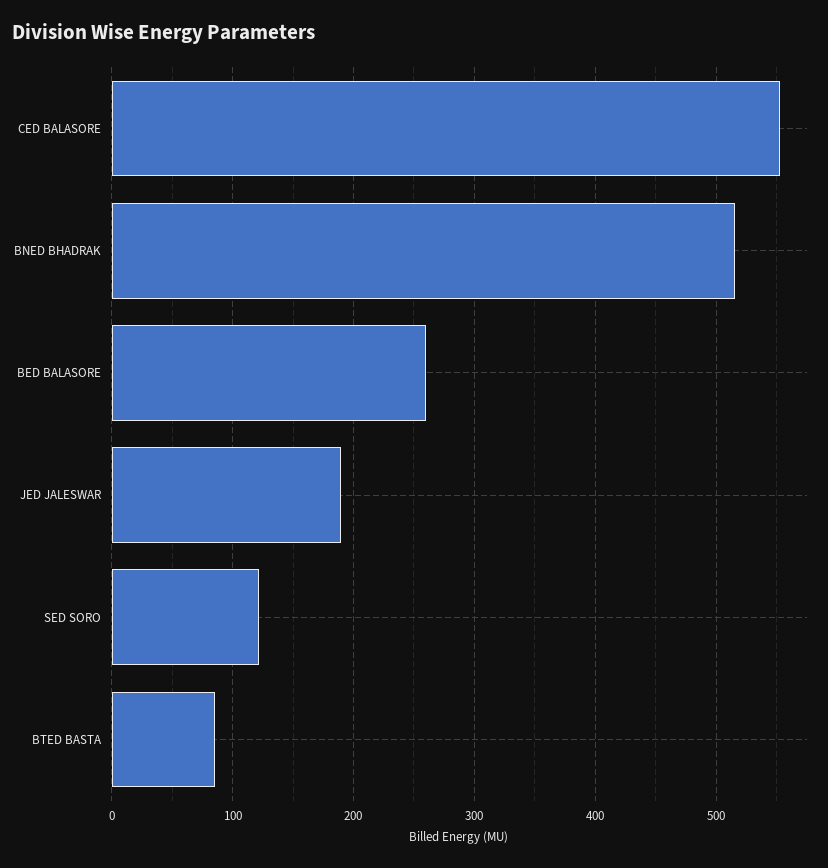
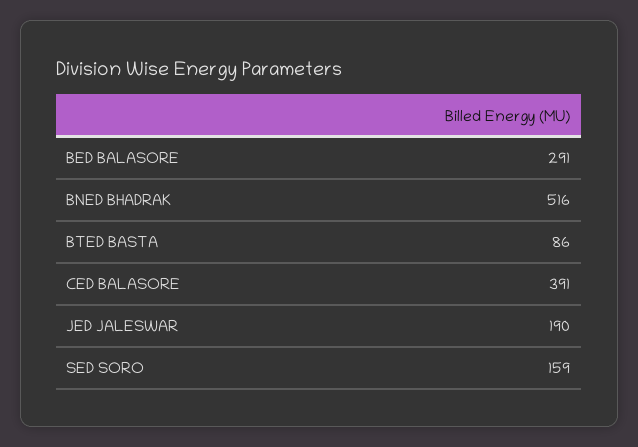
CED BALASORE: 550 -> 391
BED BALASORE: 260 -> 291
SED SORO: 120 -> 159

